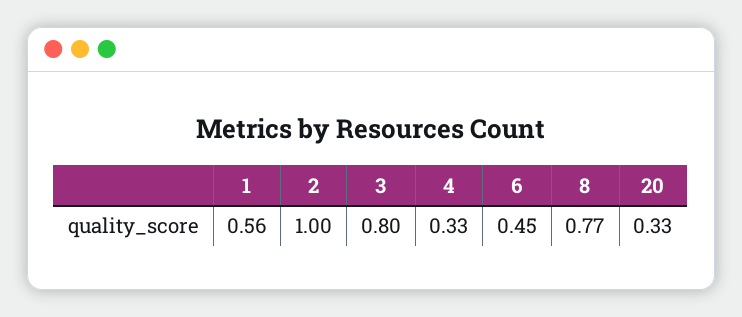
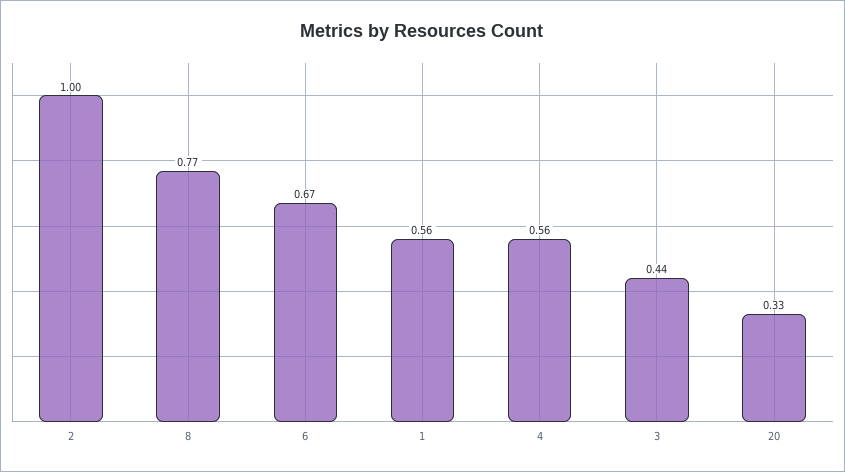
3: 0.8 -> 0.44
4: 0.33 -> 0.56
6: 0.45 -> 0.67

